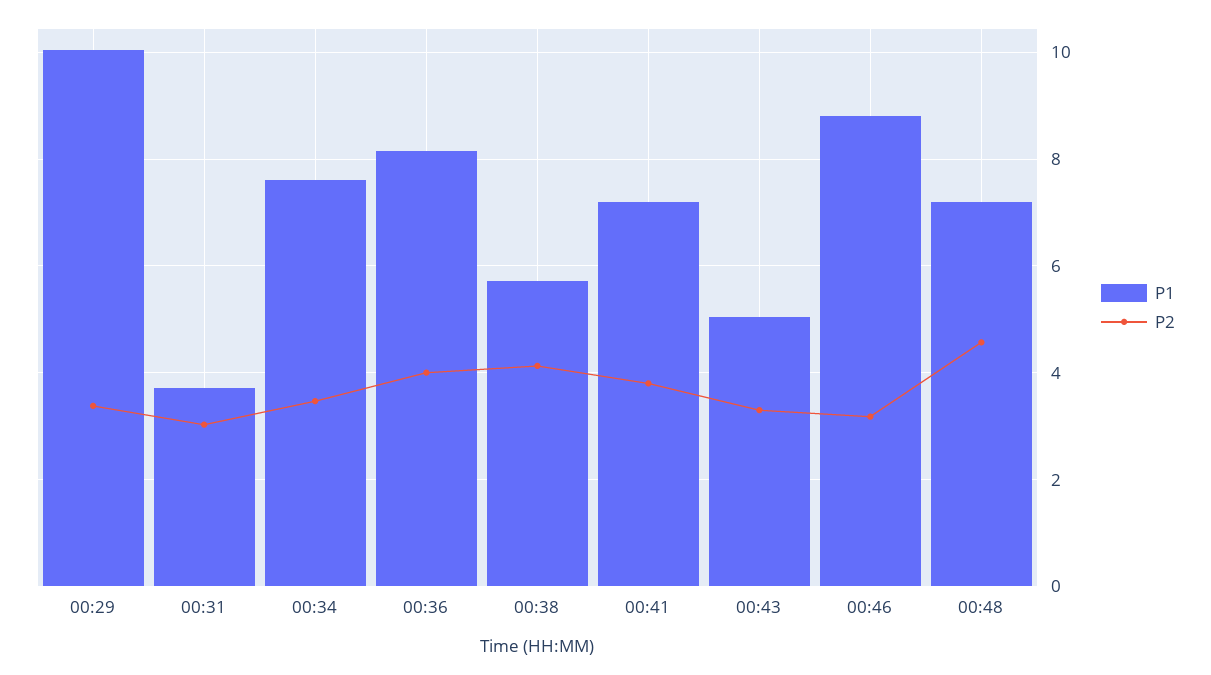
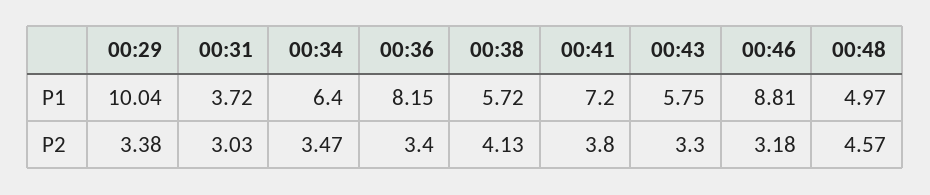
P1, 00:34: 7.6 -> 6.4
P2, 00:36: 4 -> 3.4
P1, 00:43: 5 -> 5.75
P1, 00:48: 7.2 -> 4.97

